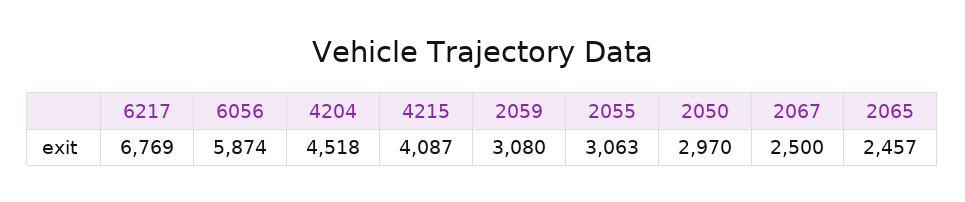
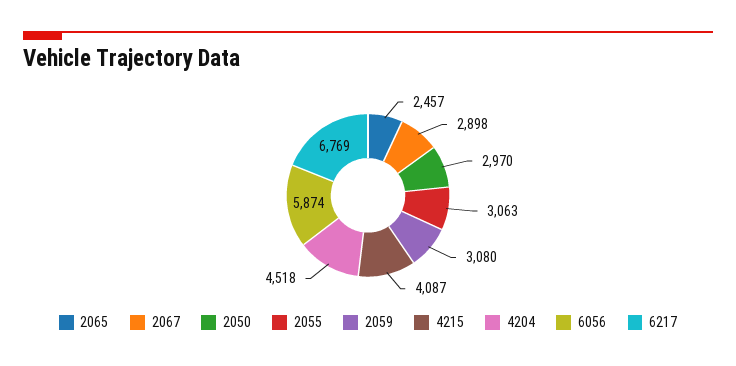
2067: 2500 -> 2898

